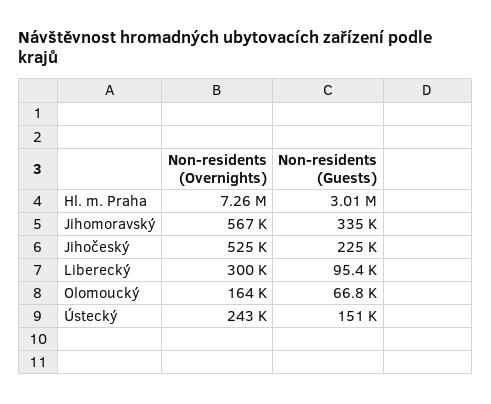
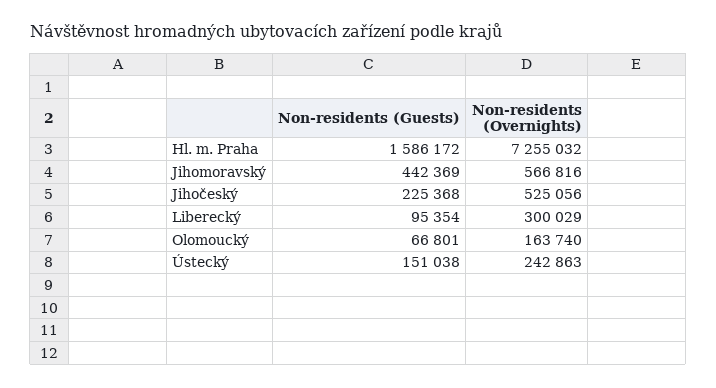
Non-residents (Guests), Hl. m. Praha: 3010000 -> 1586172
Non-residents (Guests), Jihomoravský: 335000 -> 442369

